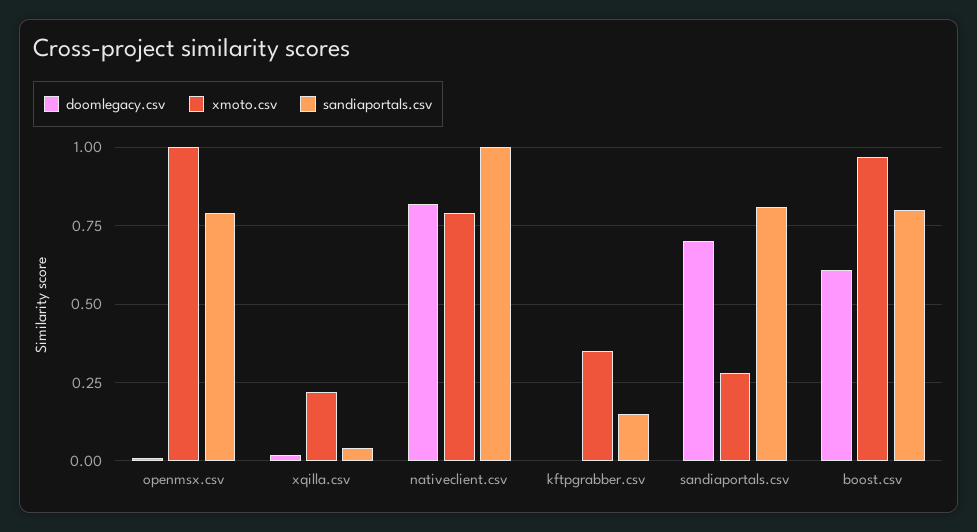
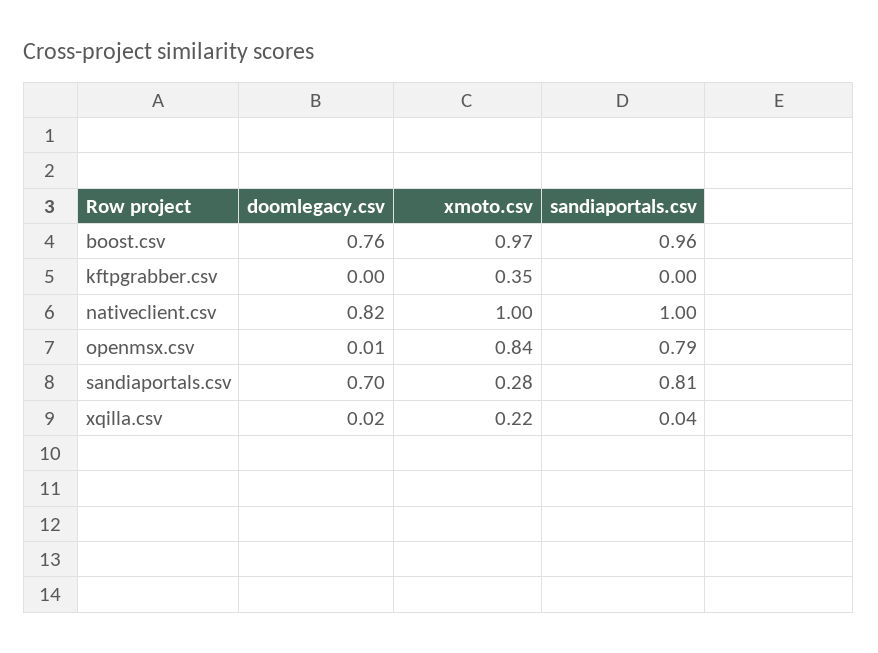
xmoto.csv, openmsx.csv: 1 -> 0.84
xmoto.csv, nativeclient.csv: 0.8 -> 1
sandiaportals.csv, kftpgrabber.csv: 0.15 -> 0
doomlegacy.csv, boost.csv: 0.6 -> 0.76
sandiaportals.csv, boost.csv: 0.8 -> 0.96

